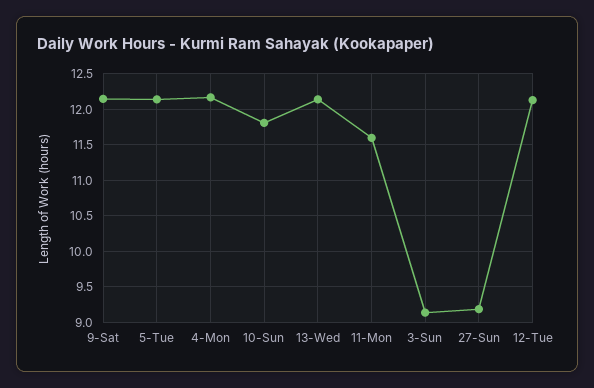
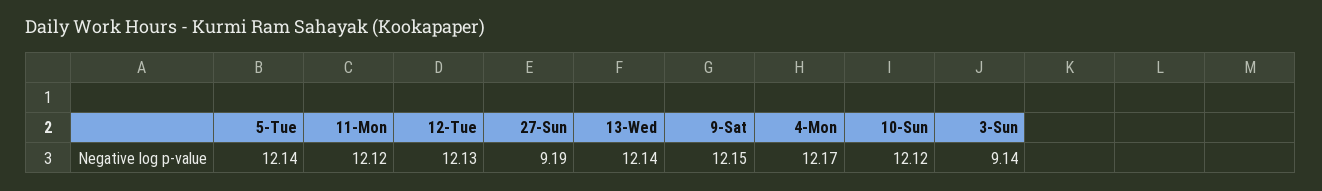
10-Sun: 11.8 -> 12.12
11-Mon: 11.6 -> 12.12

